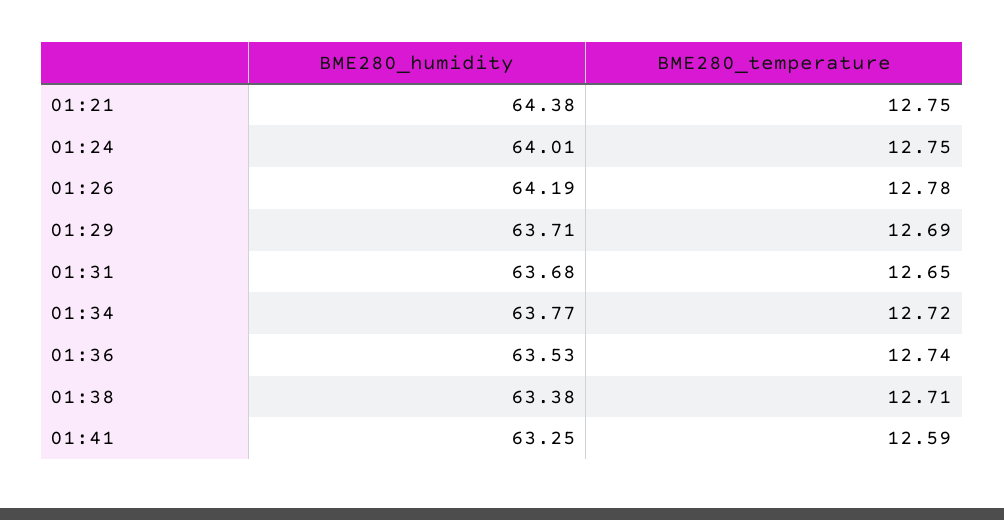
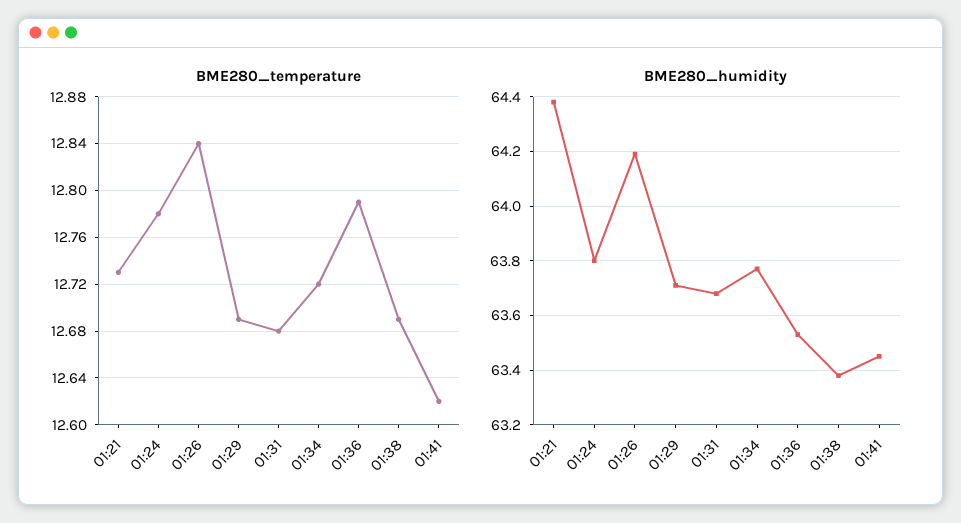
BME280_temperature, 01:21: 12.75 -> 12.73
BME280_humidity, 01:24: 64.01 -> 63.8
BME280_temperature, 01:24: 12.75 -> 12.78
BME280_temperature, 01:26: 12.78 -> 12.84
BME280_temperature, 01:31: 12.65 -> 12.68
BME280_temperature, 01:36: 12.74 -> 12.79
BME280_temperature, 01:38: 12.71 -> 12.69
BME280_humidity, 01:41: 63.25 -> 63.45
BME280_temperature, 01:41: 12.59 -> 12.62

